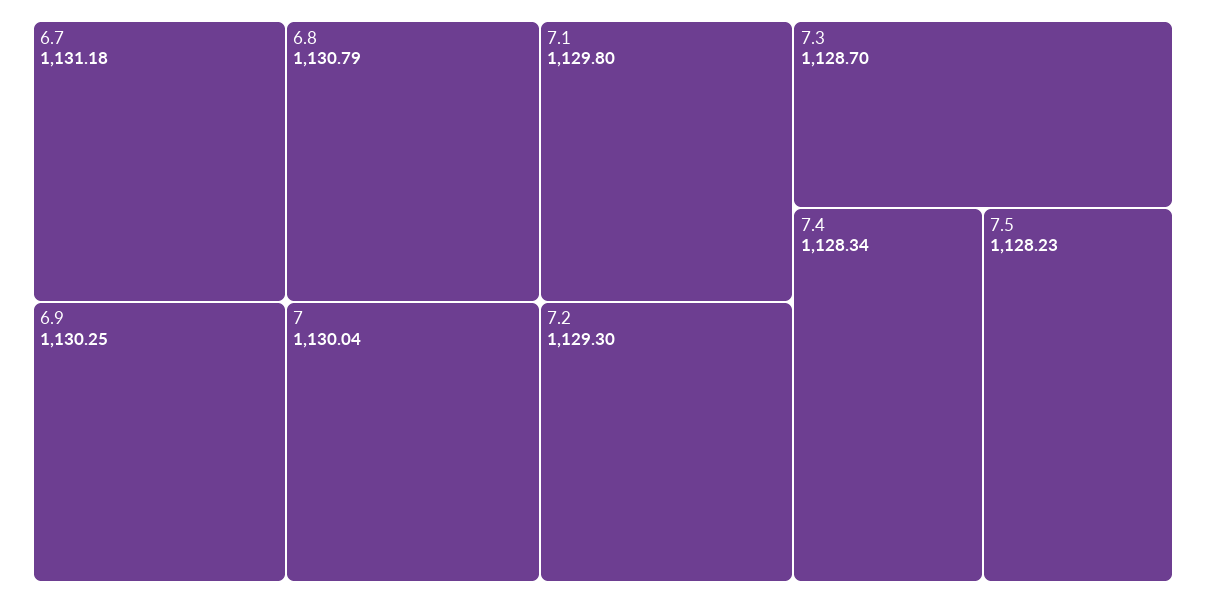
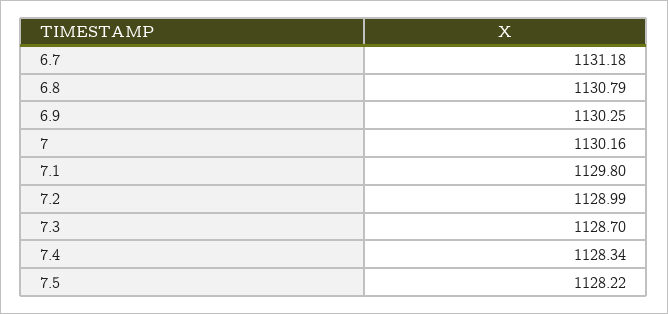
7: 1130.04 -> 1130.16
7.2: 1129.3 -> 1128.99
7.5: 1128.23 -> 1128.22

